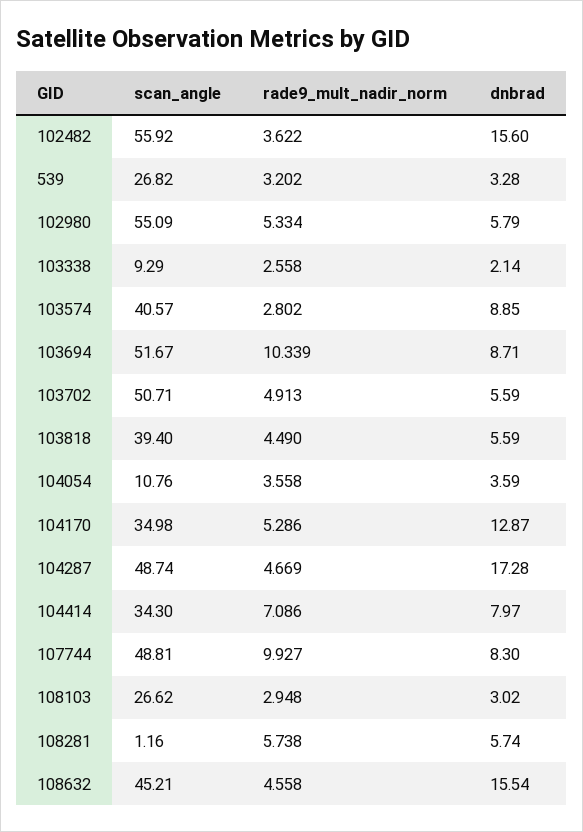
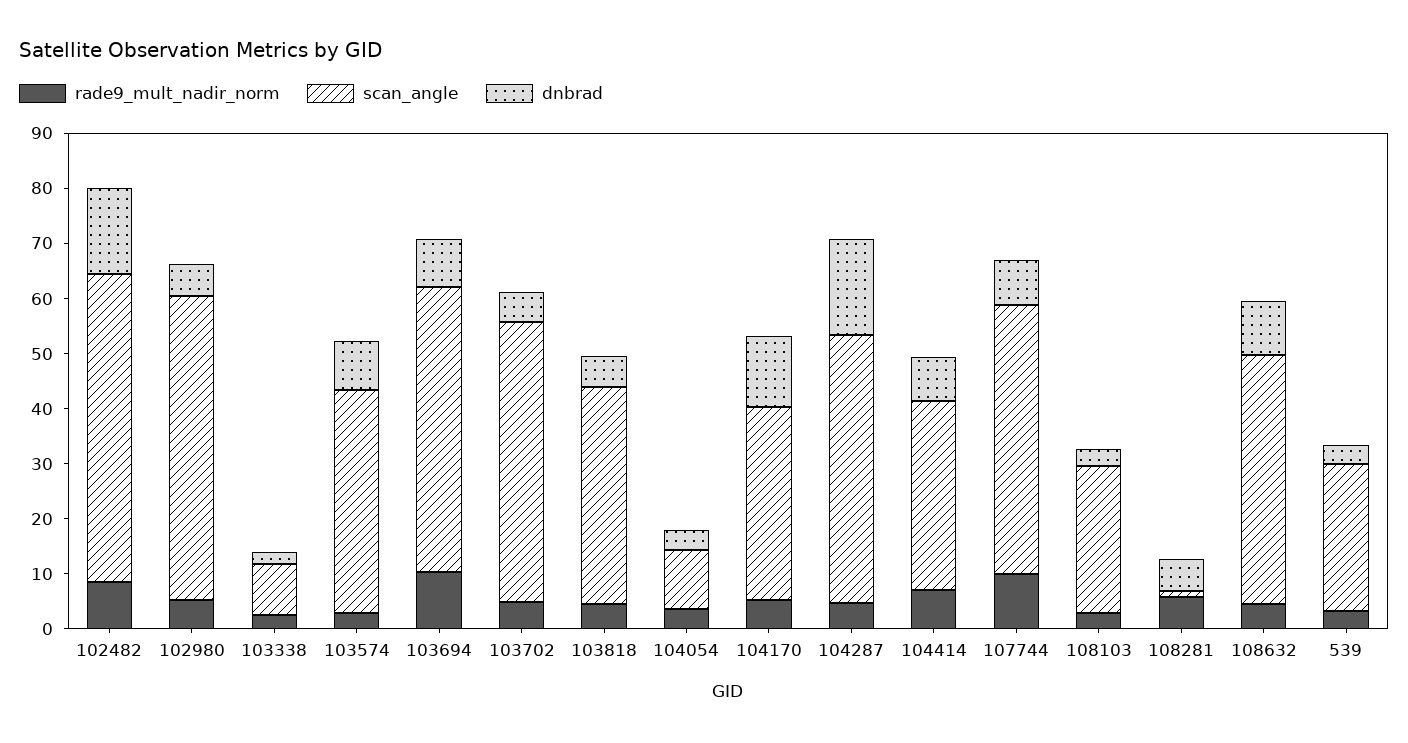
rade9_mult_nadir_norm, 102482: 3.622 -> 8
dnbrad, 108632: 15.54 -> 10

